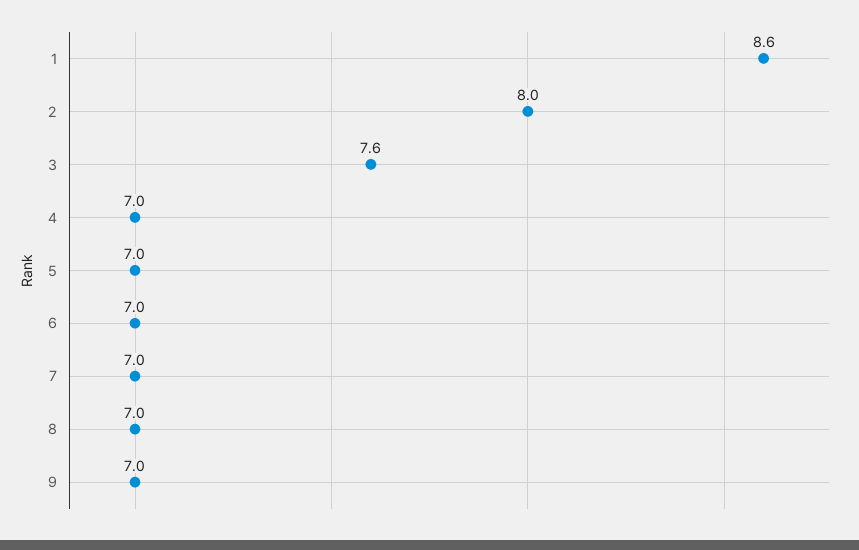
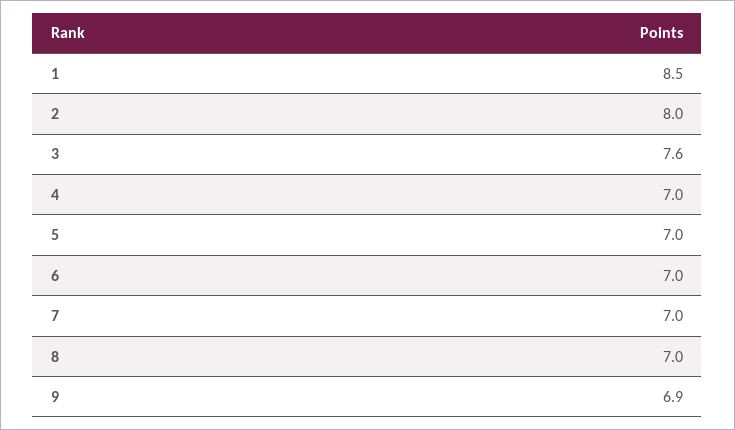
1: 8.6 -> 8.5
9: 7 -> 6.9

